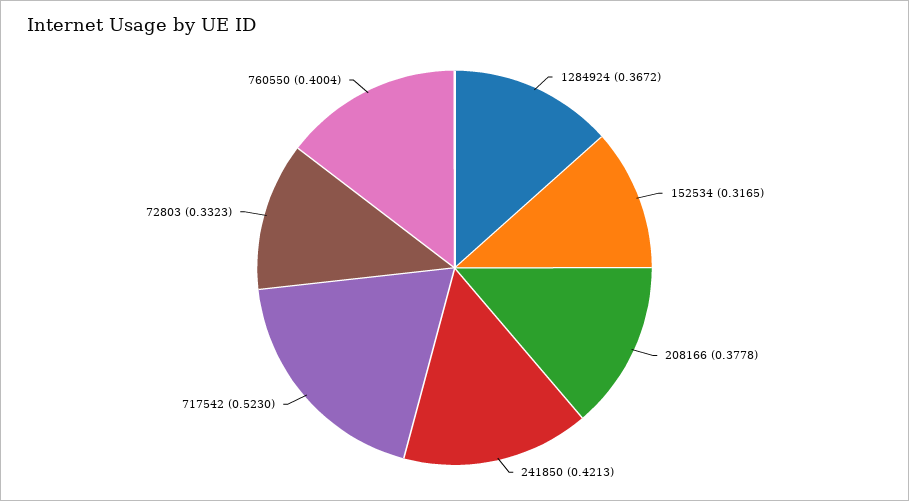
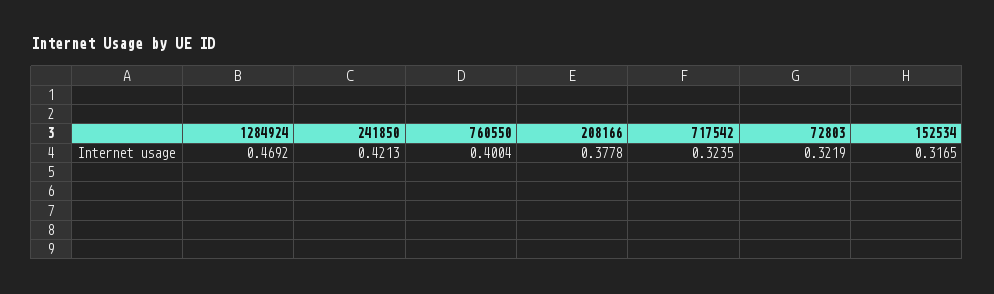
1284924: 0.3672 -> 0.4692
717542: 0.523 -> 0.3235
72803: 0.3323 -> 0.3219

